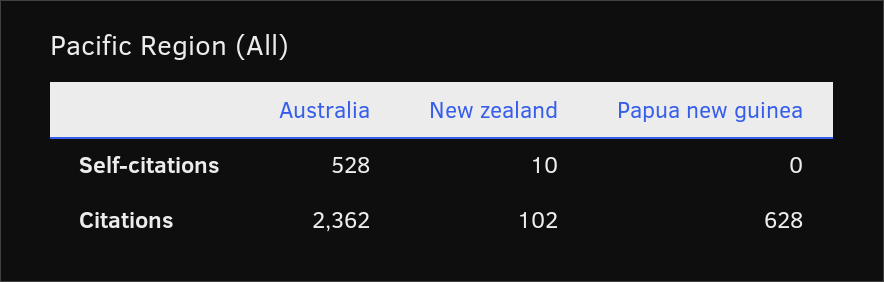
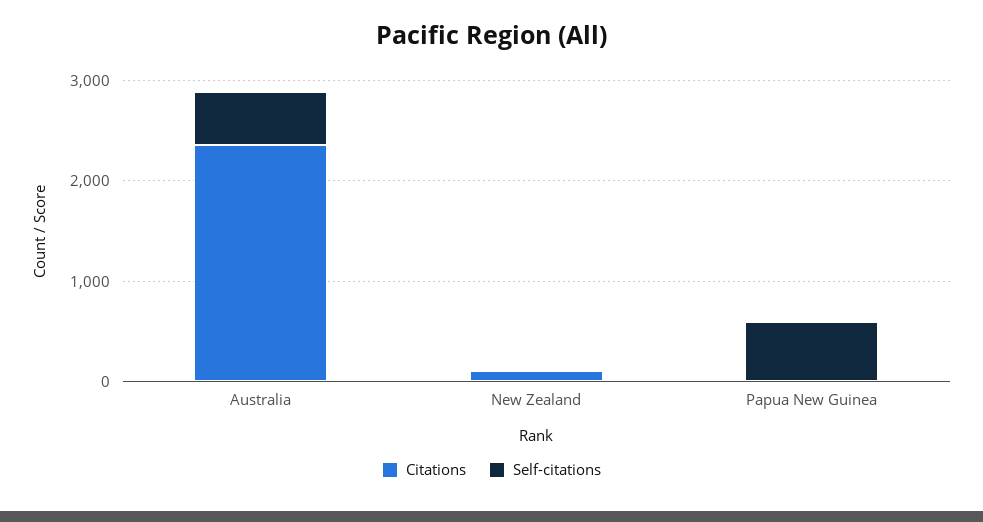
Self-citations, Papua new guinea: 0 -> 600
Citations, Papua new guinea: 628 -> 0

